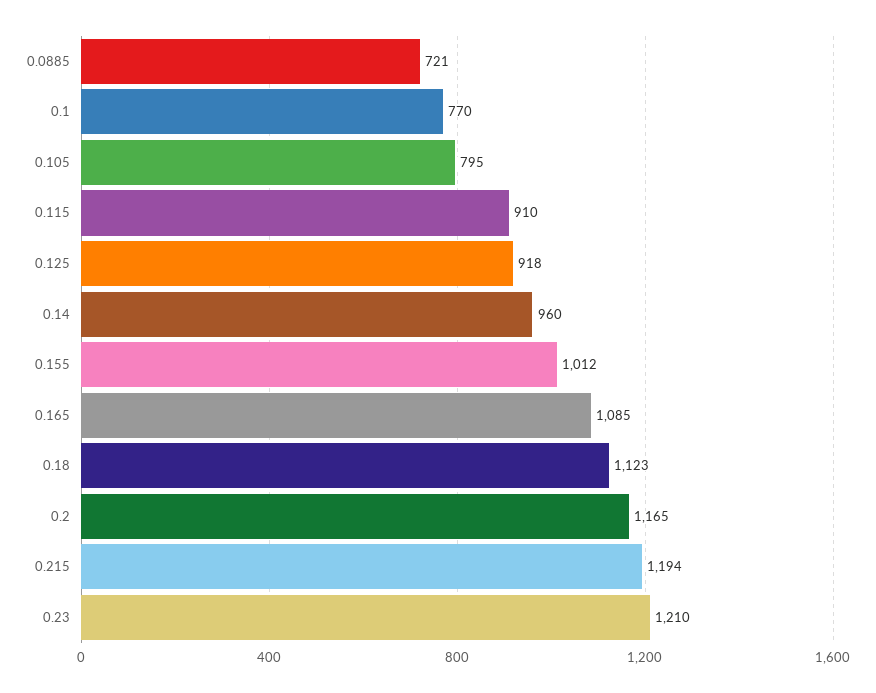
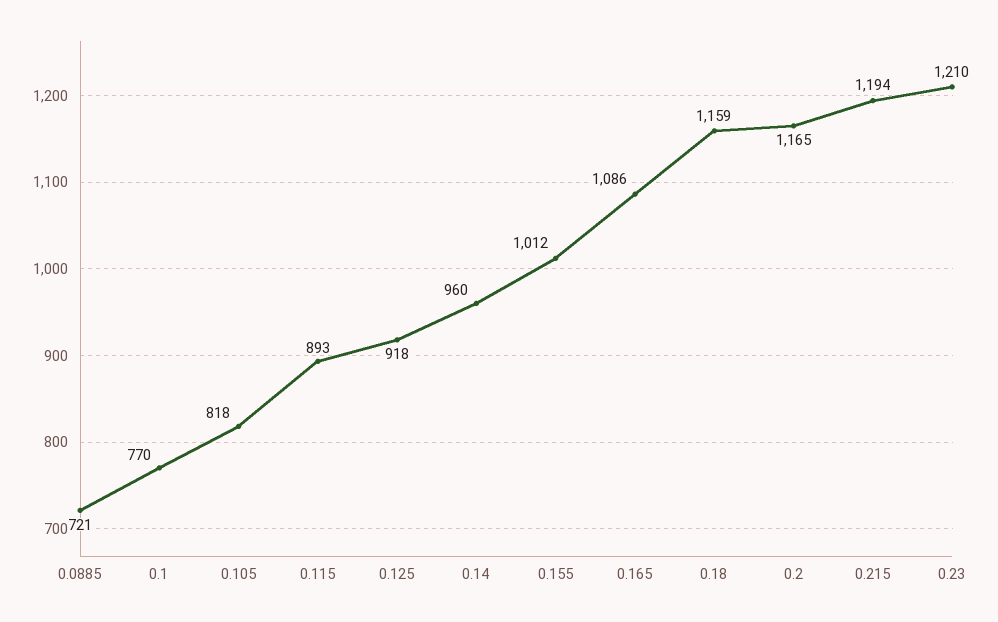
0.105: 795 -> 818
0.115: 910 -> 893
0.165: 1085 -> 1086
0.18: 1123 -> 1159

